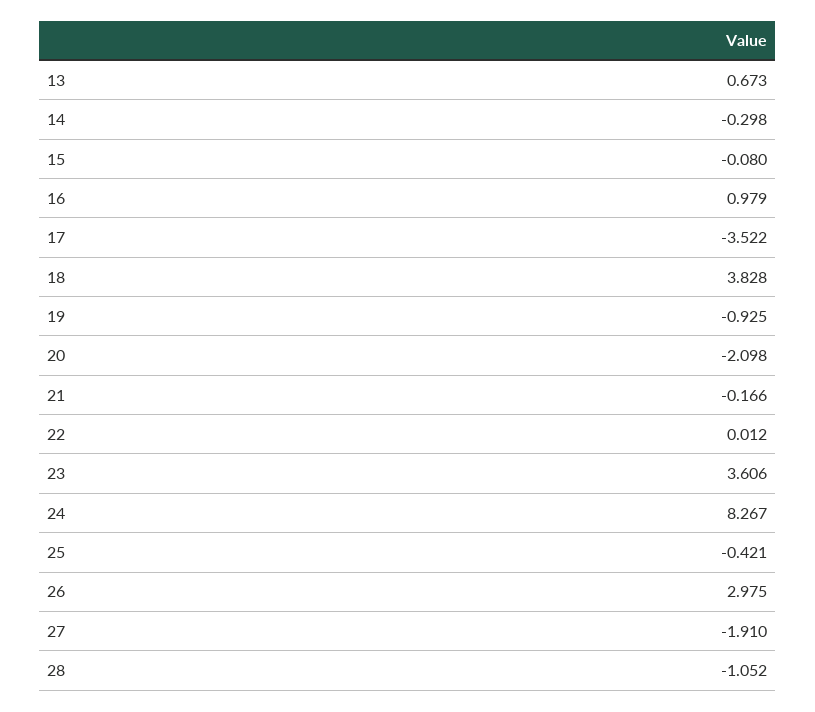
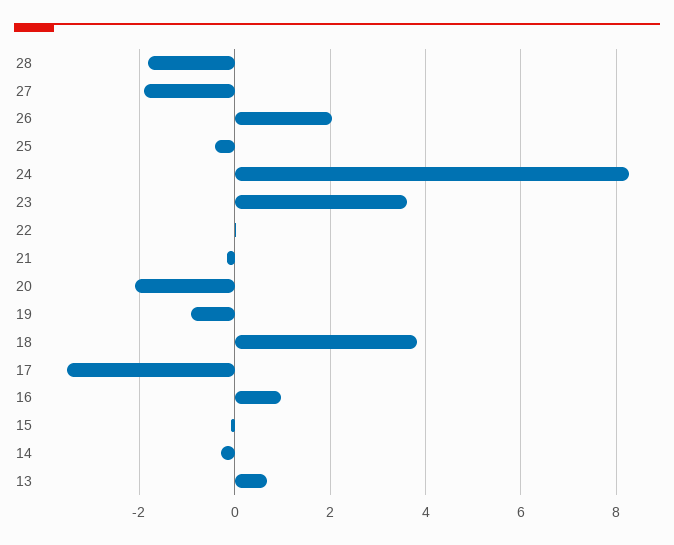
26: 2.975 -> 2
28: -1.052 -> -1.8

